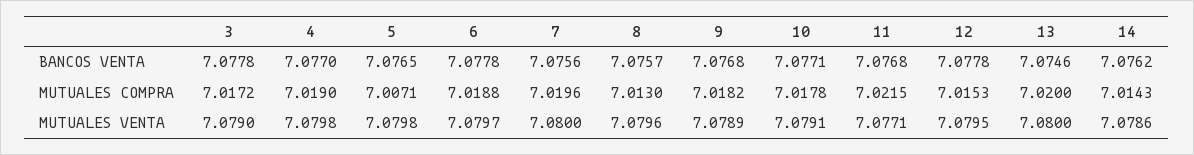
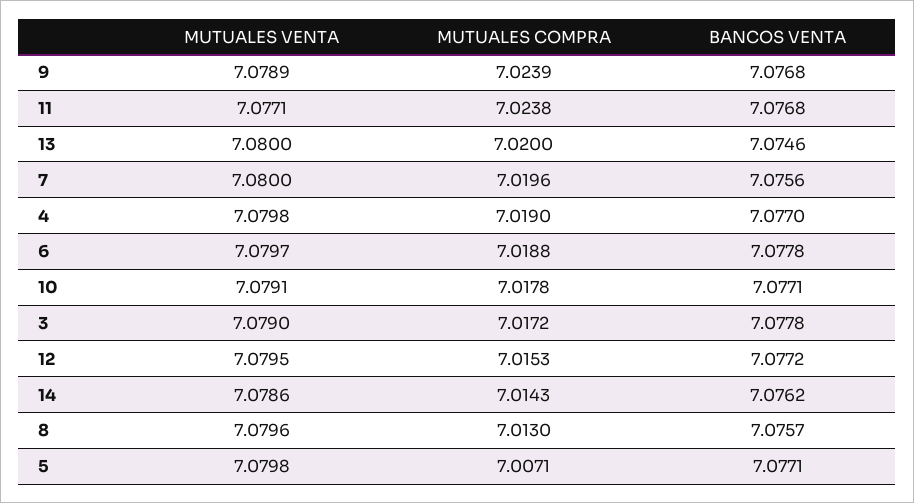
5, BANCOS VENTA: 7.0765 -> 7.0771
12, BANCOS VENTA: 7.0778 -> 7.0772
9, MUTUALES COMPRA: 7.0182 -> 7.0239
11, MUTUALES COMPRA: 7.0215 -> 7.0238

